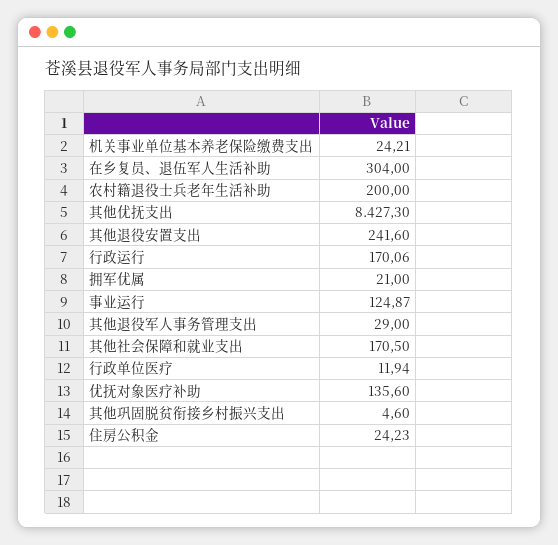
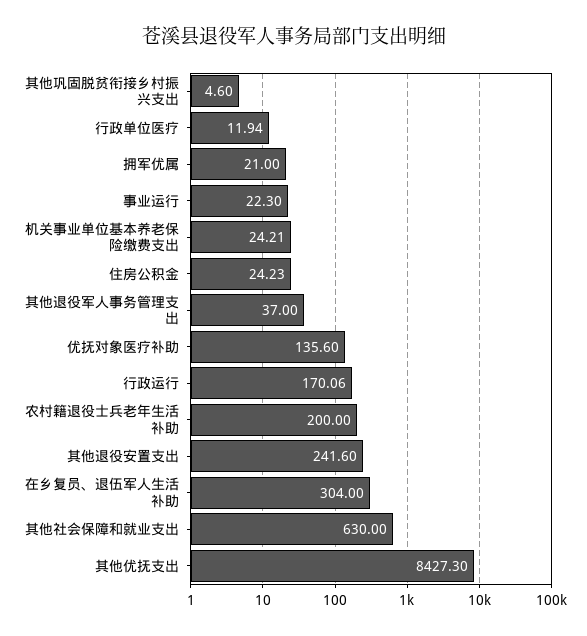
事业运行: 124.87 -> 22.3
其他退役军人事务管理支出: 29 -> 37
其他社会保障和就业支出: 170.5 -> 630

